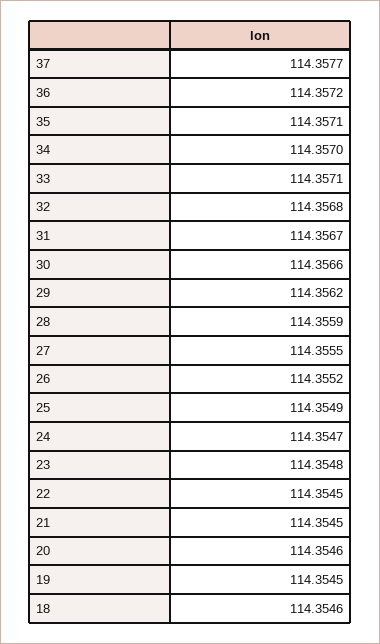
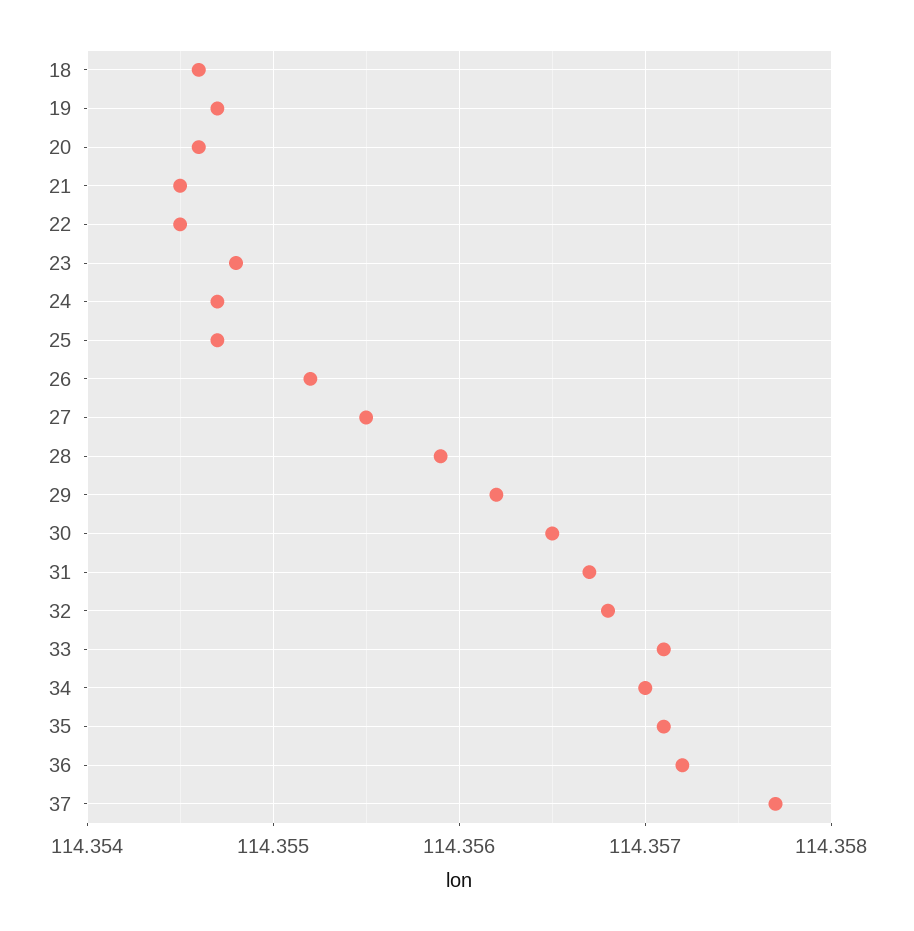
30: 114.3566 -> 114.3565
25: 114.3549 -> 114.3547
19: 114.3545 -> 114.3547

